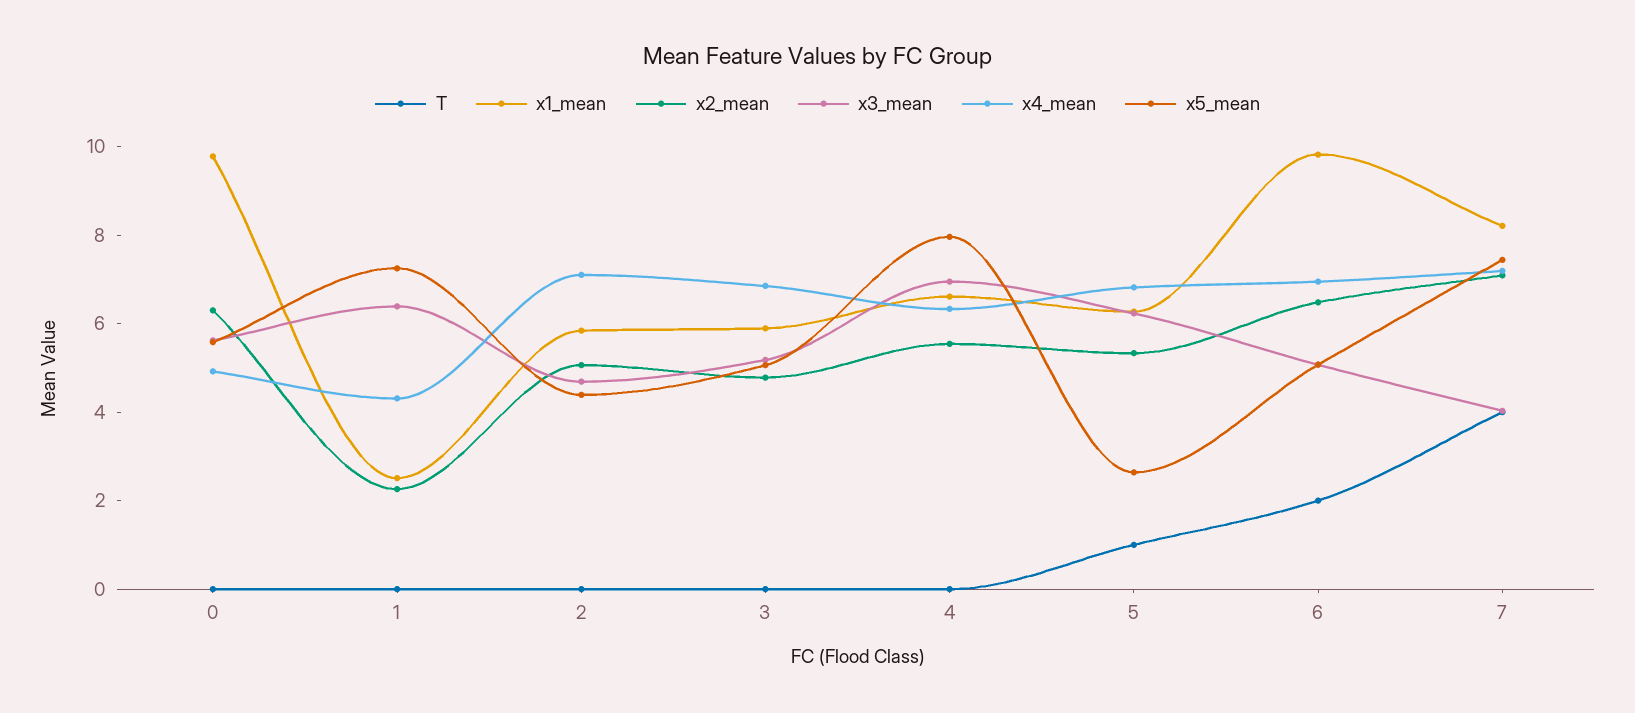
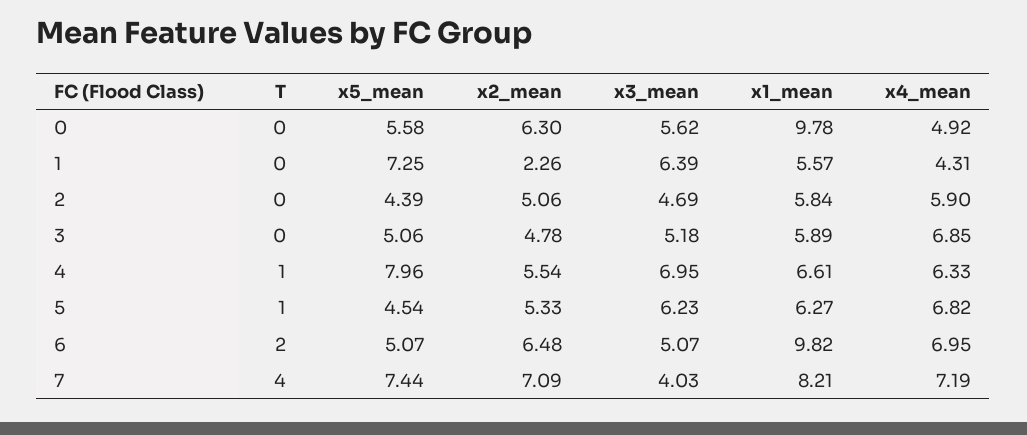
x1_mean, 1: 2.5 -> 5.57
x4_mean, 2: 7 -> 5.9
T, 4: 0 -> 1
x5_mean, 5: 2.5 -> 4.54

